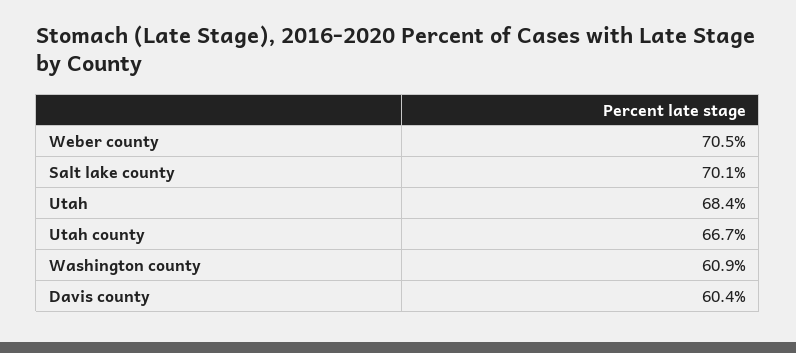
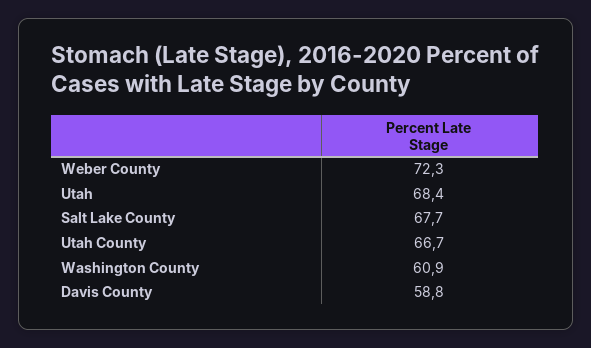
Weber county: 70.5 -> 72.3
Salt lake county: 70.1 -> 67.7
Davis county: 60.4 -> 58.8

